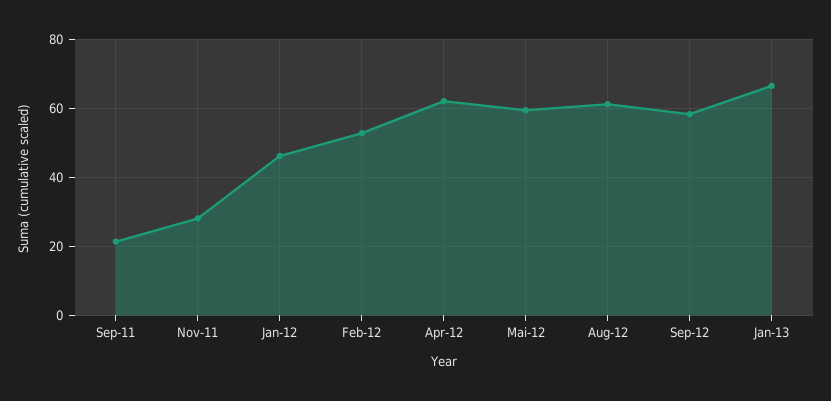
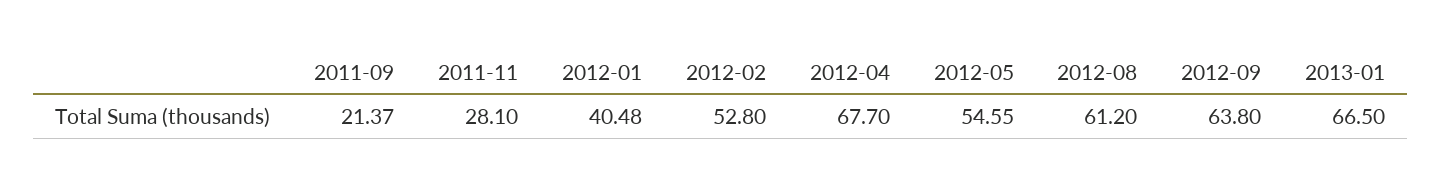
Jan-12: 46 -> 40.48
Apr-12: 62 -> 67.7
Mai-12: 60 -> 54.55
Sep-12: 58 -> 63.8

